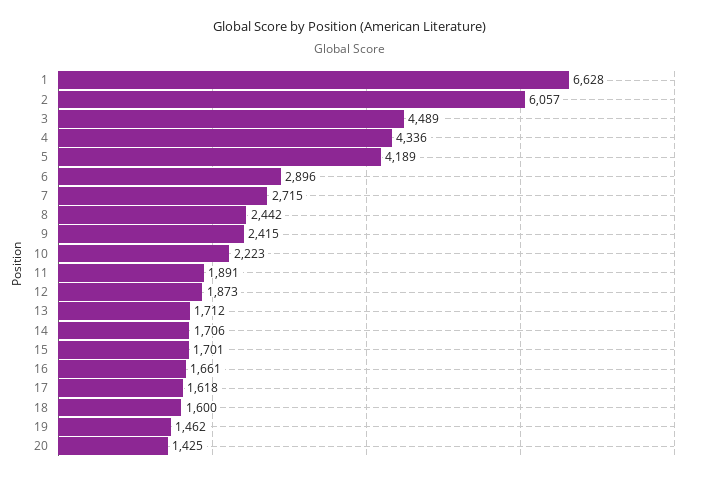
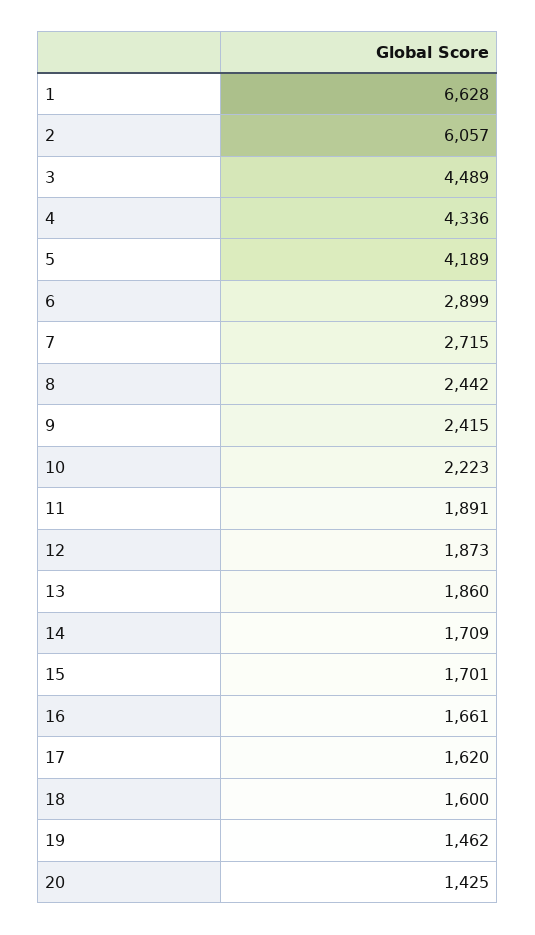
6: 2896 -> 2899
13: 1712 -> 1860
14: 1706 -> 1709
17: 1618 -> 1620

